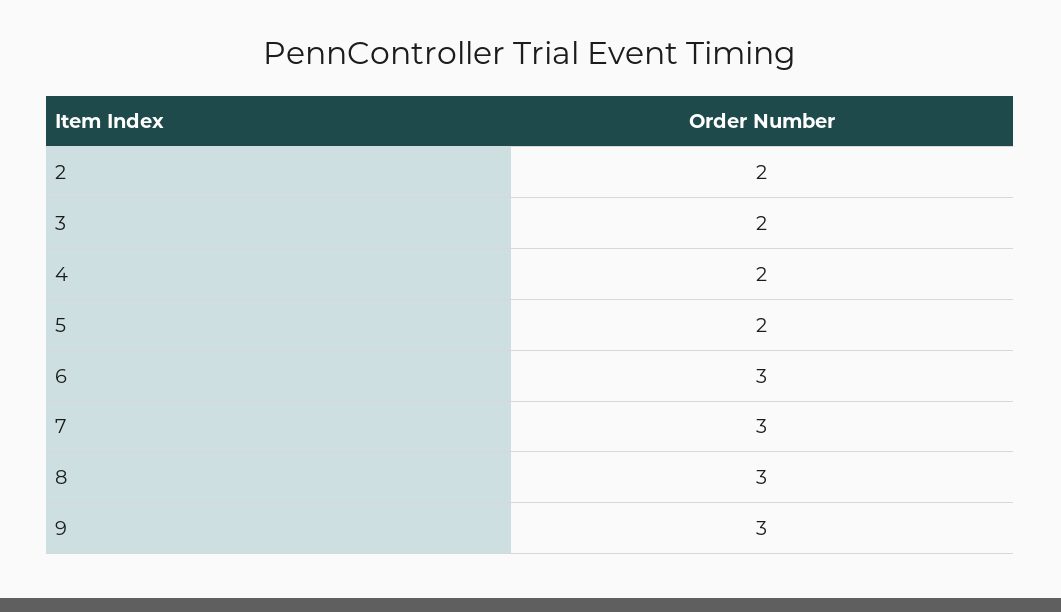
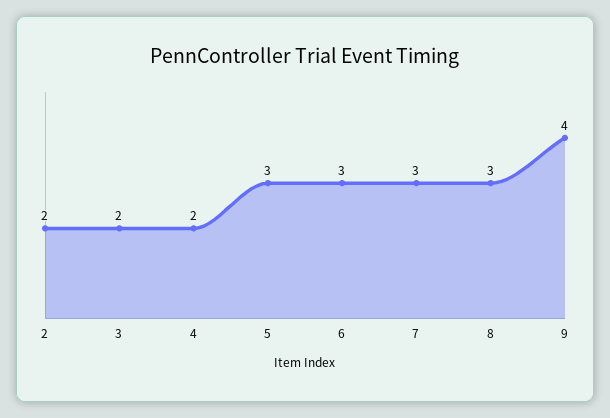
5: 2 -> 3
9: 3 -> 4

